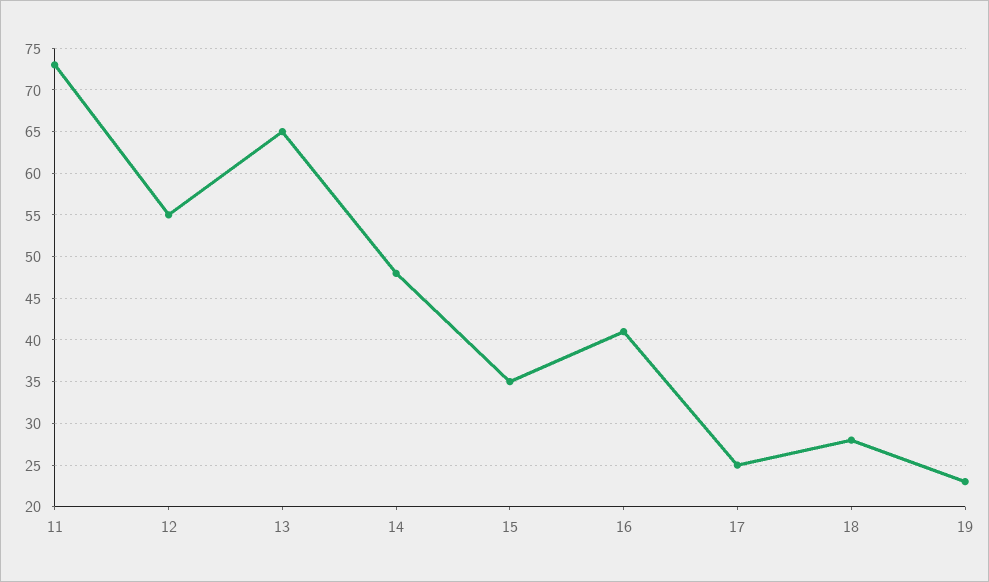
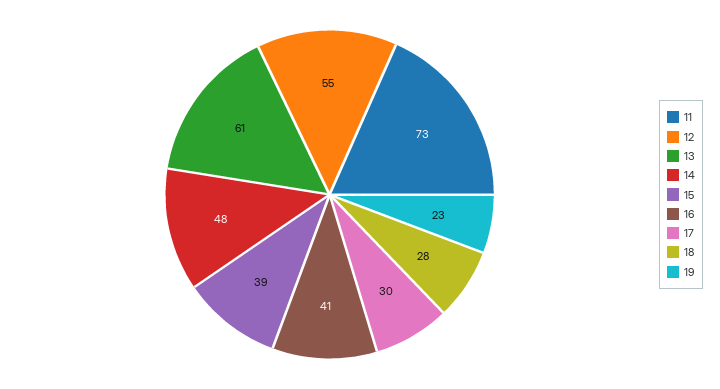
13: 65 -> 61
15: 35 -> 39
17: 25 -> 30

